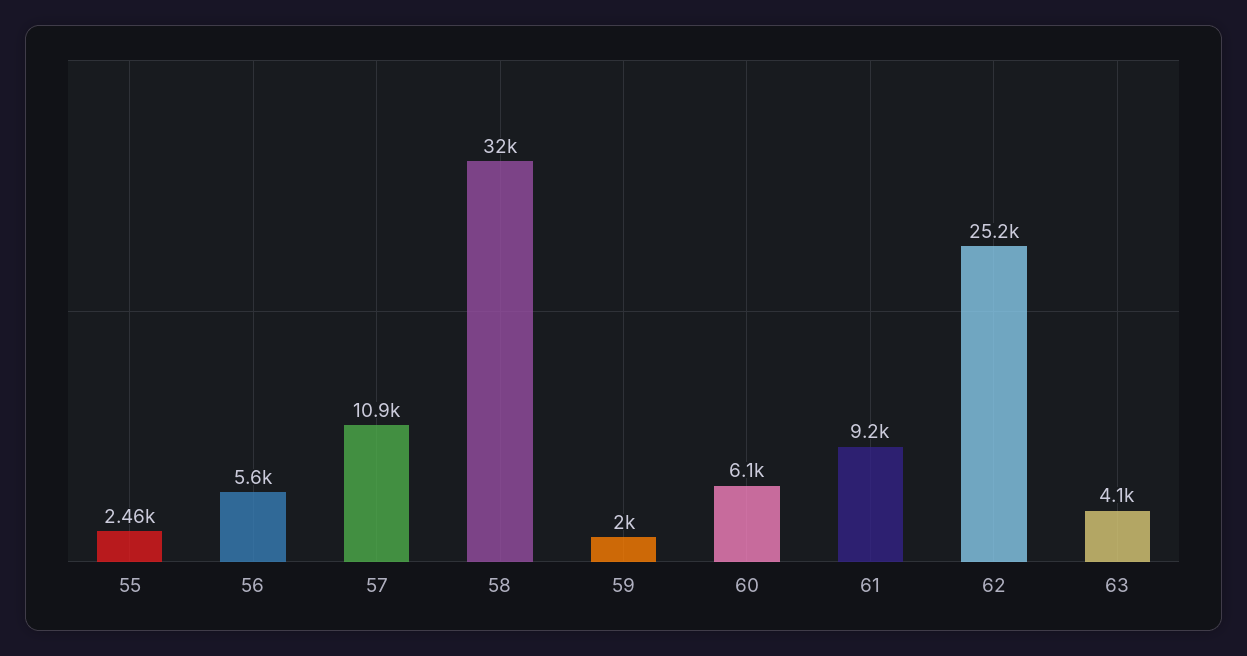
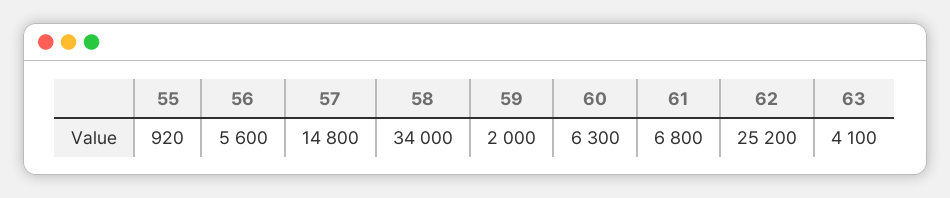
55: 2460 -> 920
57: 10900 -> 14800
58: 32000 -> 34000
60: 6100 -> 6300
61: 9200 -> 6800

